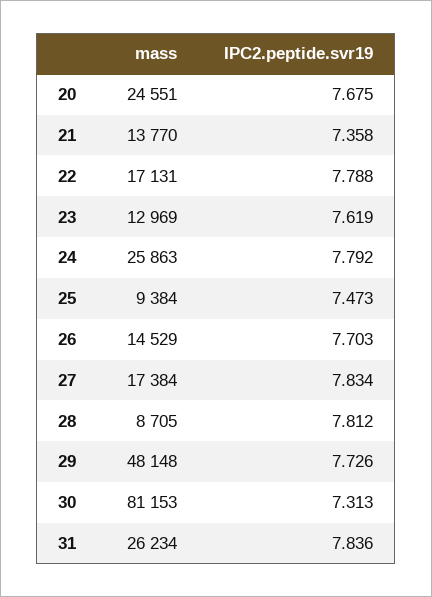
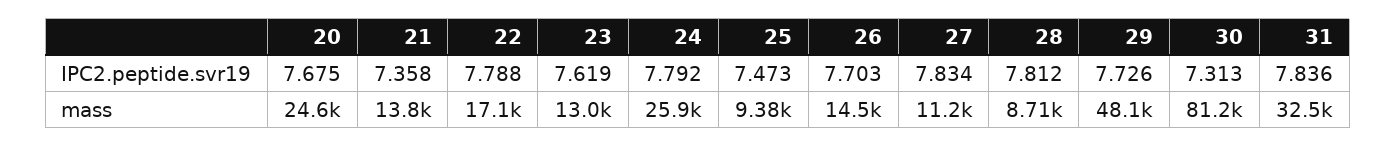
mass, 27: 17384 -> 11200
mass, 31: 26234 -> 32500

